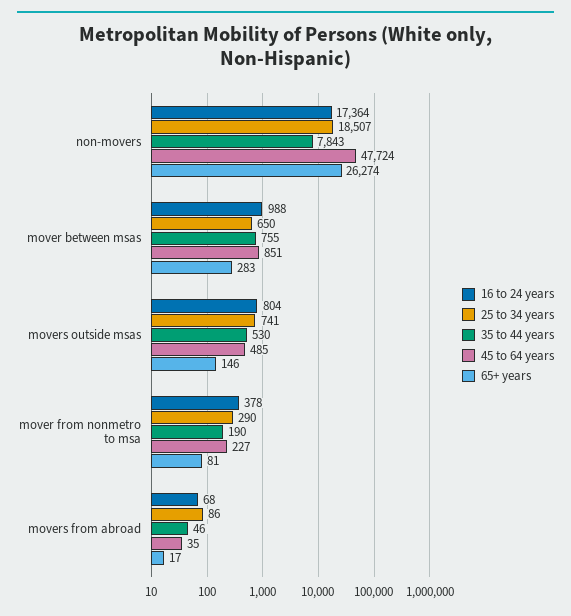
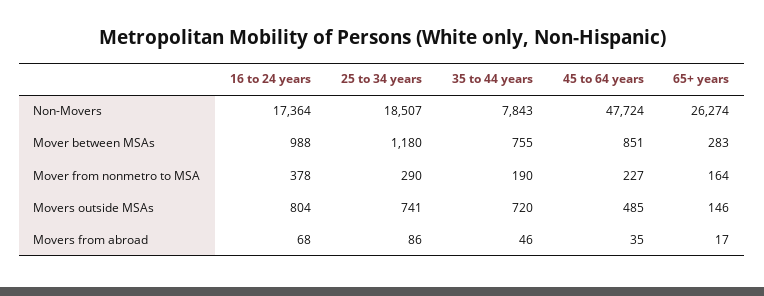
25 to 34 years, mover between msas: 650 -> 1180
35 to 44 years, movers outside msas: 530 -> 720
65+ years, mover from nonmetro to msa: 81 -> 164

